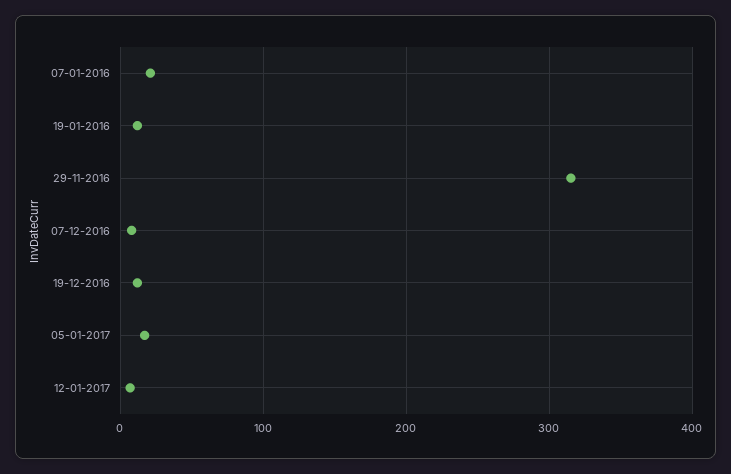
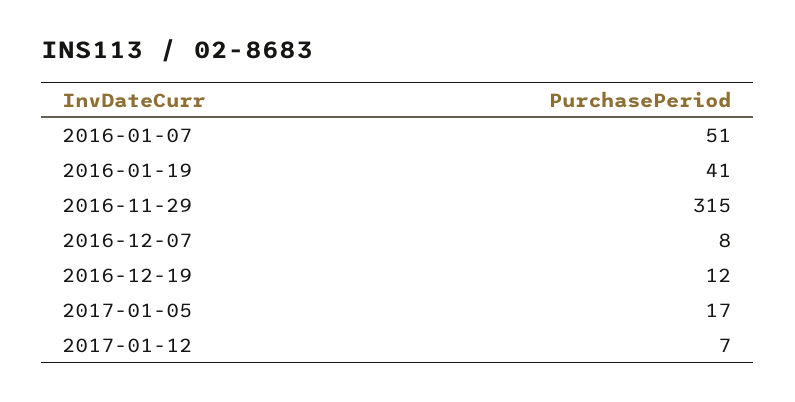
07-01-2016: 20 -> 51
19-01-2016: 10 -> 41

